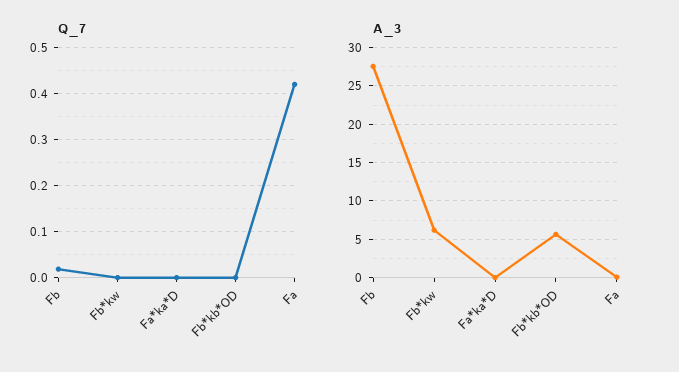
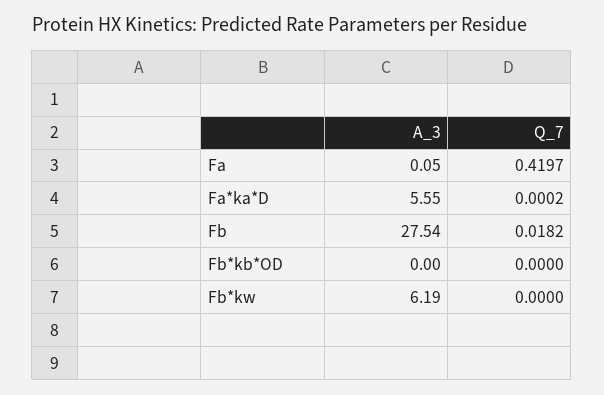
A_3, Fa*ka*D: 0 -> 5.55
A_3, Fb*kb*OD: 6 -> 0

